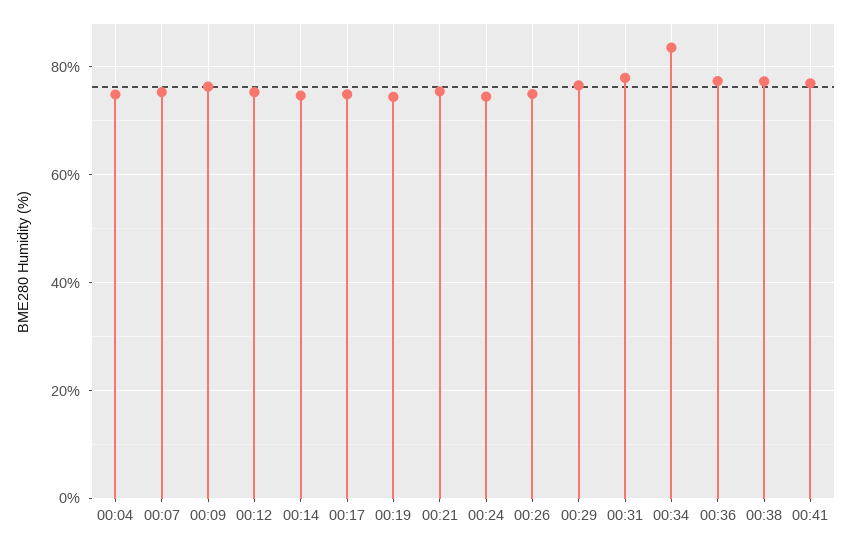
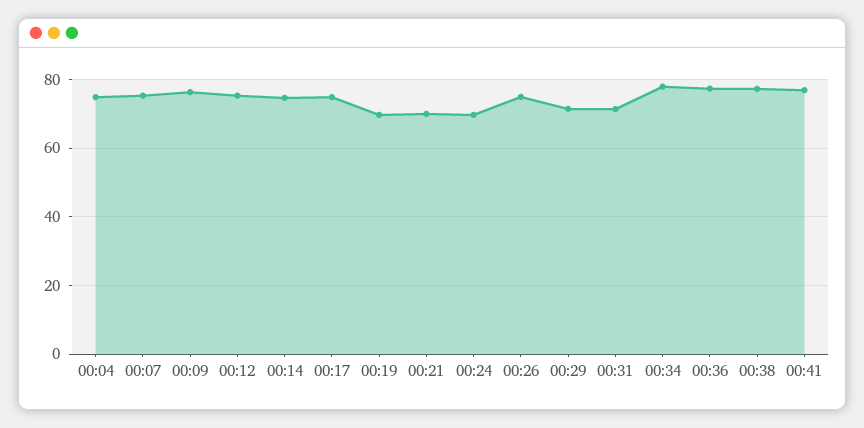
00:19: 74 -> 70
00:21: 76 -> 70
00:24: 74 -> 70
00:29: 76 -> 72
00:31: 78 -> 72
00:34: 84 -> 78

